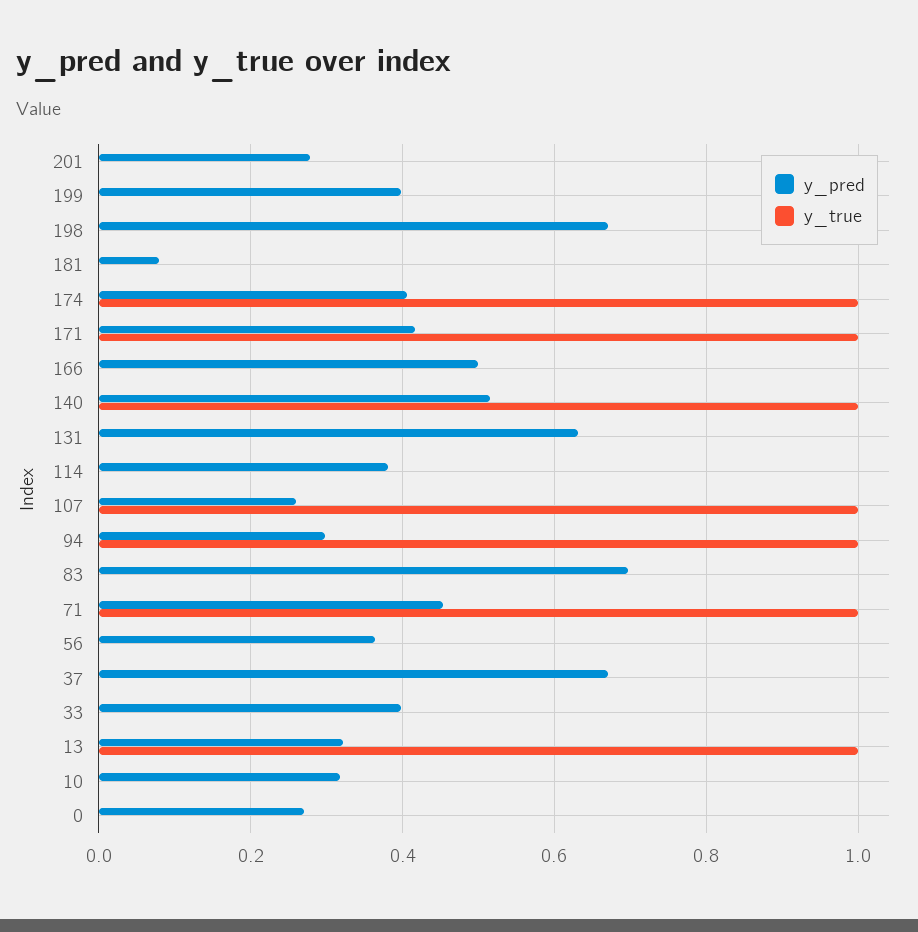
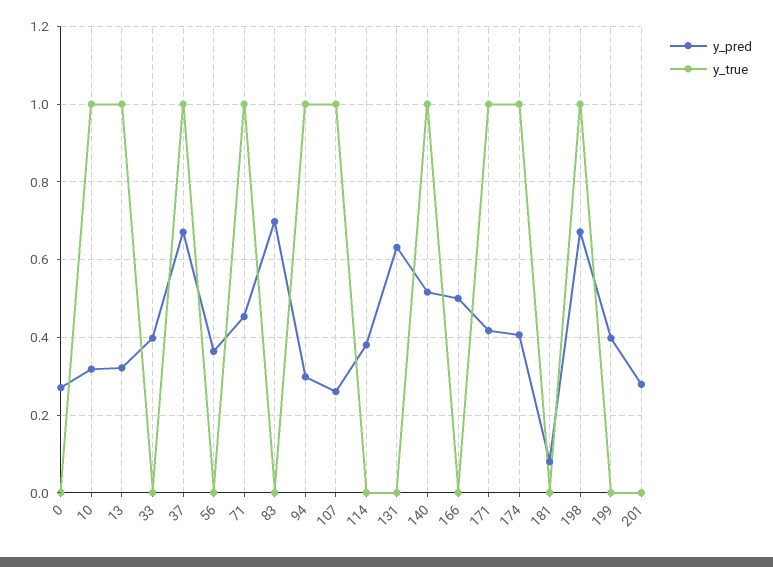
y_true, 198: 0 -> 1
y_true, 37: 0 -> 1
y_true, 10: 0 -> 1

